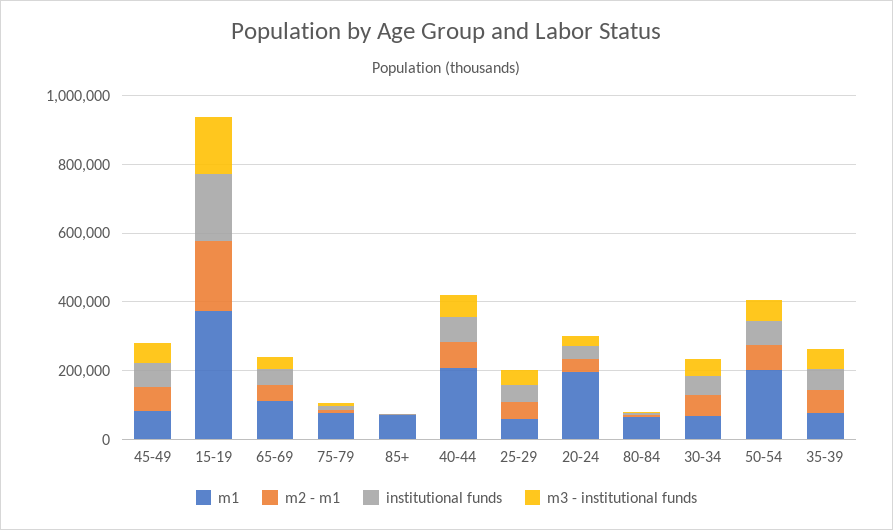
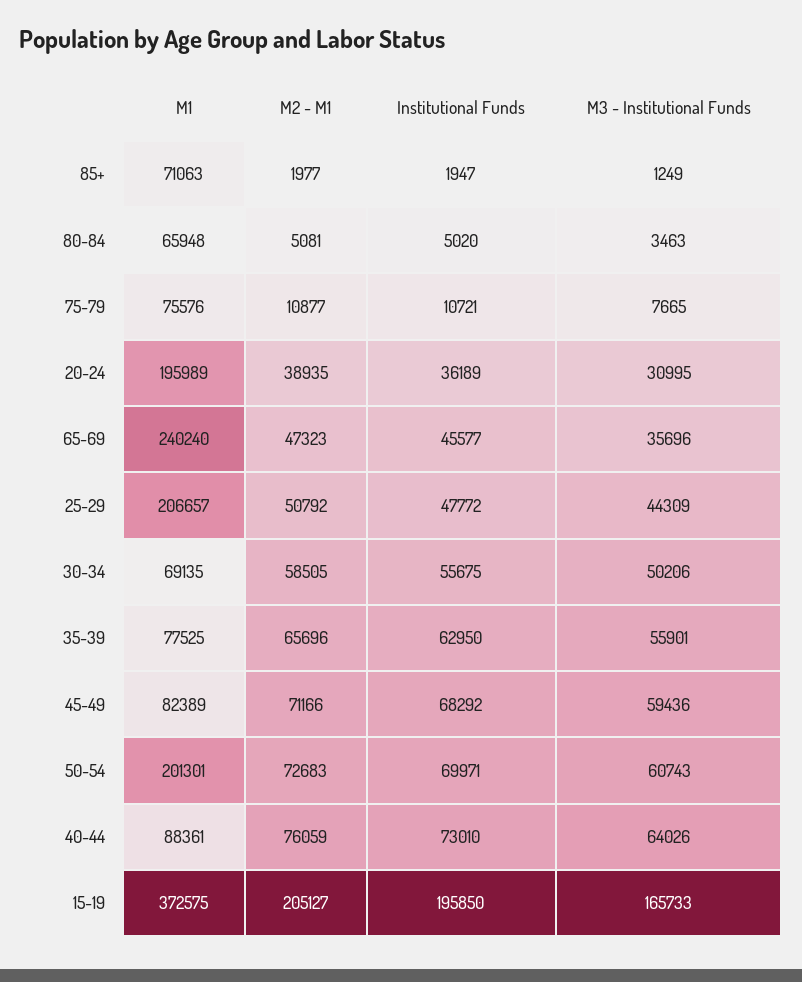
m1, 65-69: 100000 -> 240240
m1, 40-44: 200000 -> 88361
m1, 25-29: 50000 -> 206657

